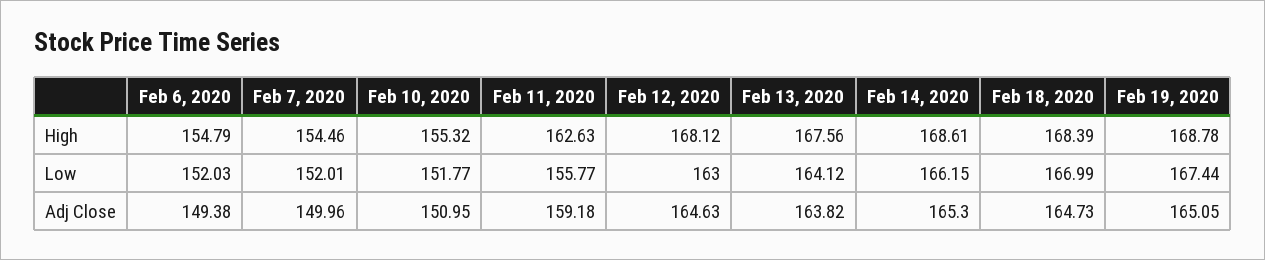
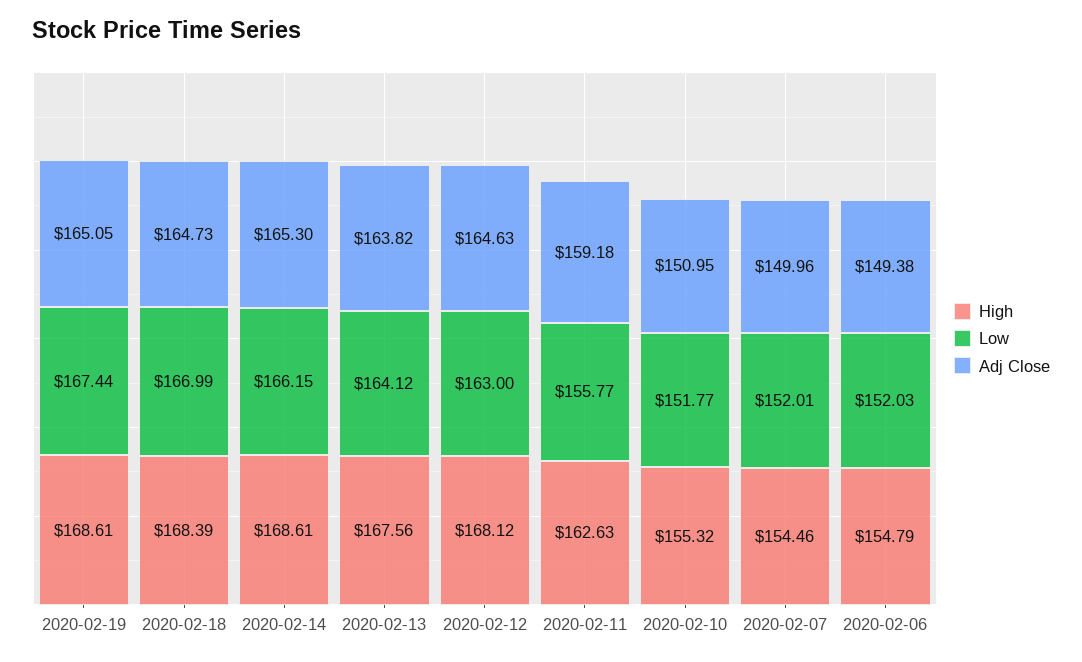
High, Feb 19, 2020: 168.78 -> 168.61

